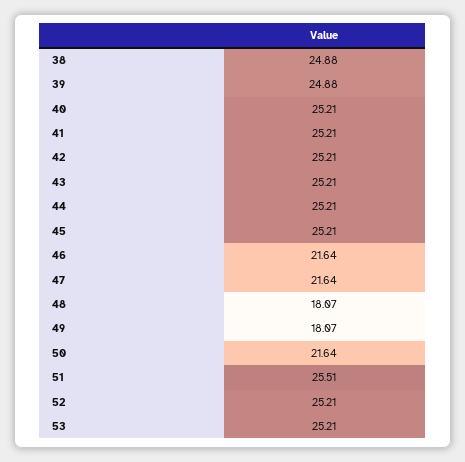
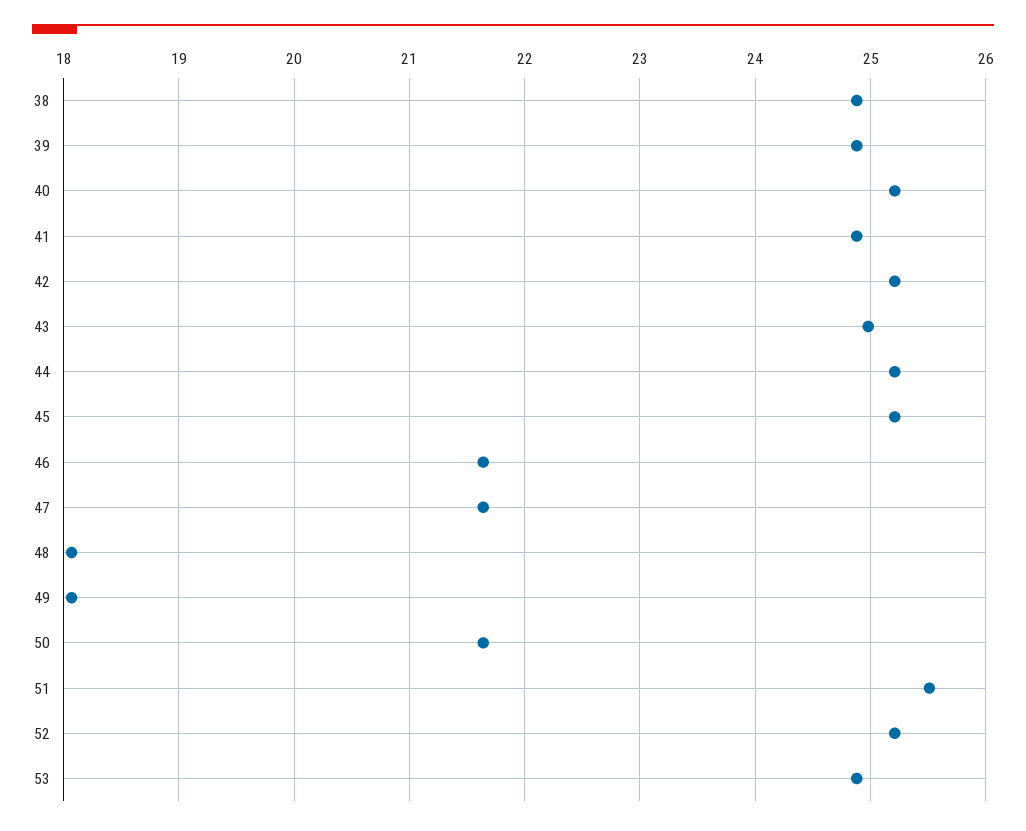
41: 25.21 -> 24.9
43: 25.21 -> 25
53: 25.21 -> 24.9

